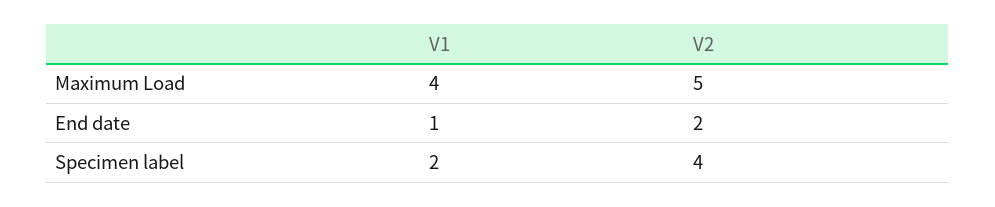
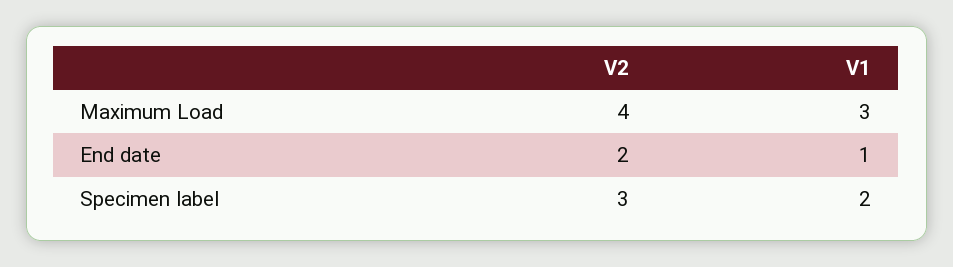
V1, Maximum Load: 4 -> 3
V2, Maximum Load: 5 -> 4
V2, Specimen label: 4 -> 3

